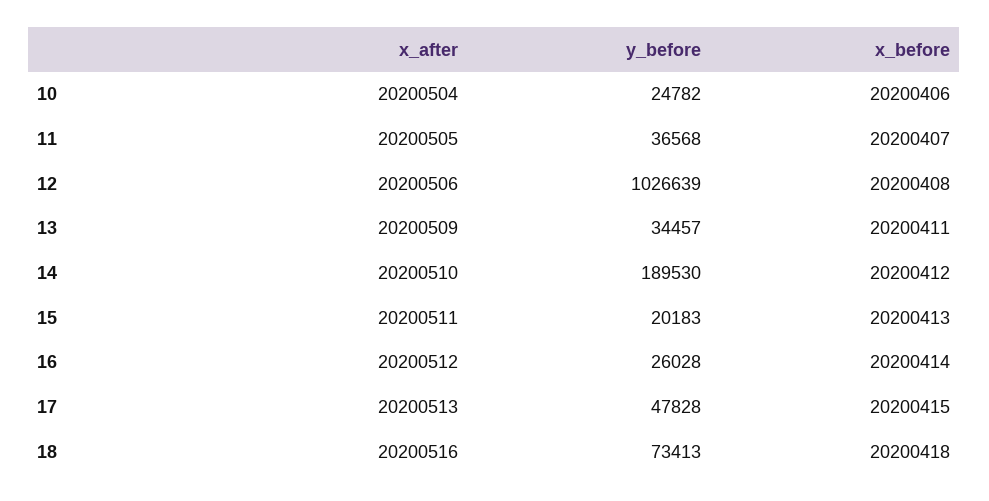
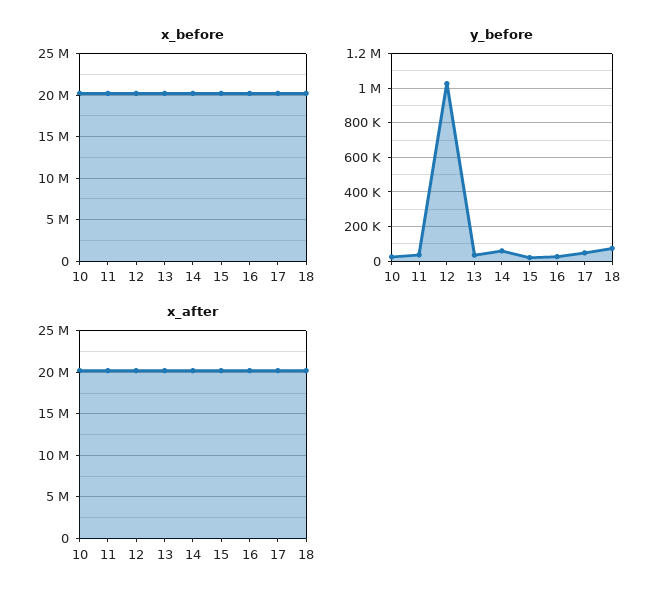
y_before, 14: 189530 -> 50000

